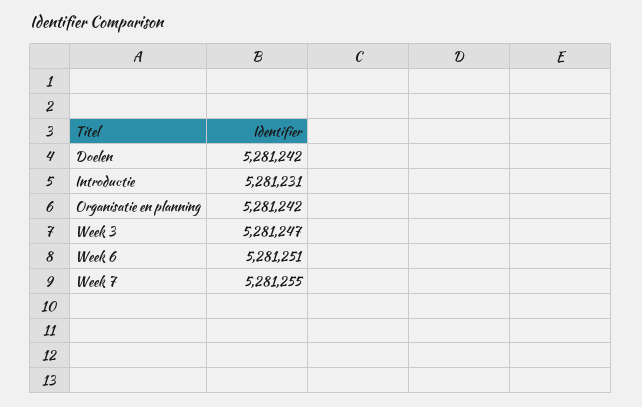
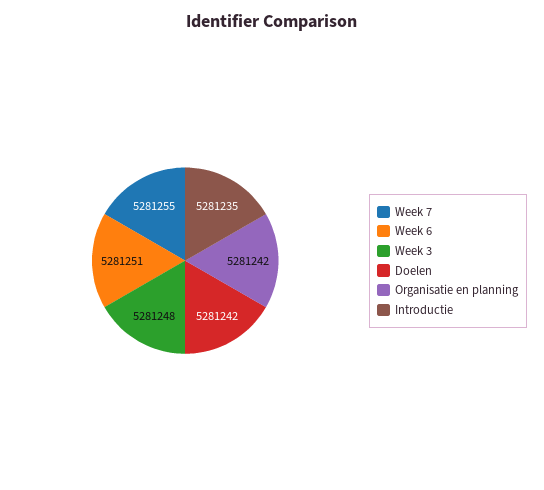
Introductie: 5281231 -> 5281235
Week 3: 5281247 -> 5281248

